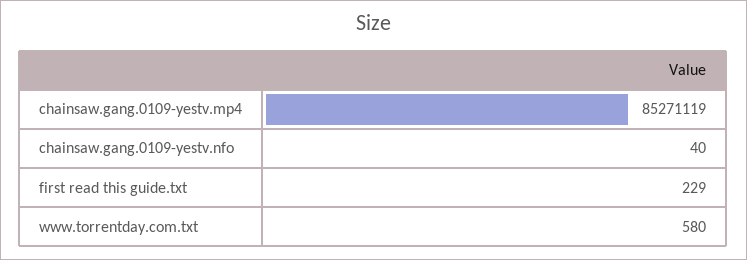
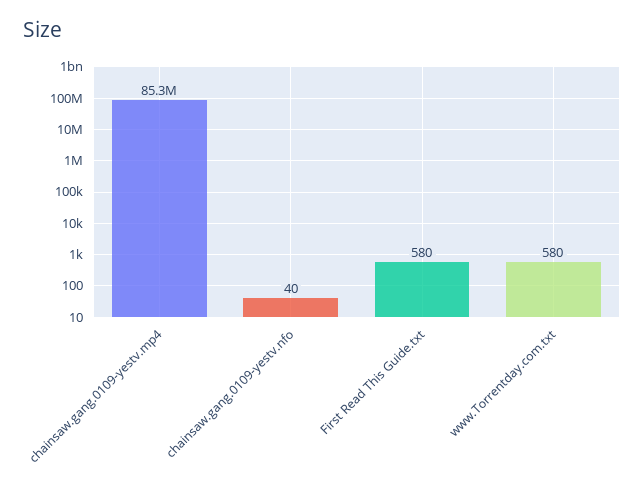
first read this guide.txt: 229 -> 580

